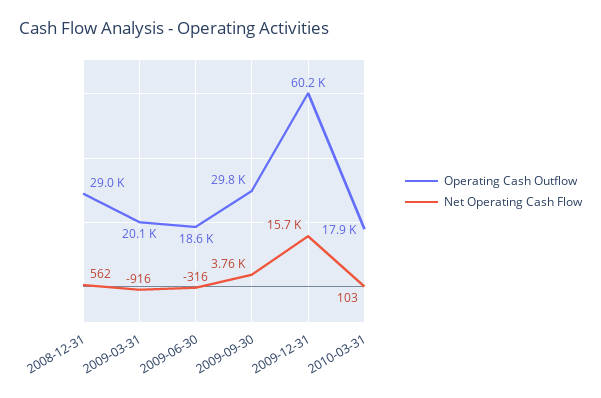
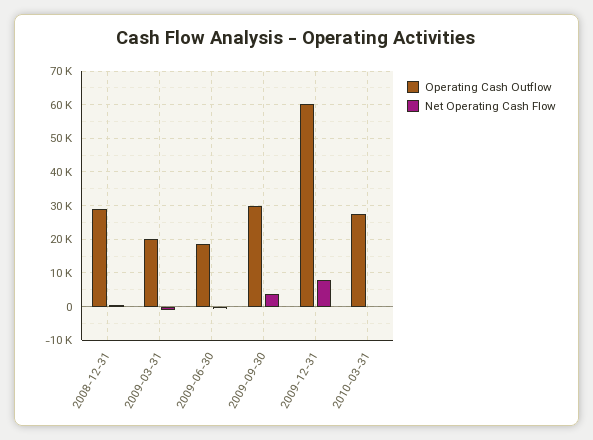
Net Operating Cash Flow, 2009-12-31: 15700 -> 8000
Operating Cash Outflow, 2010-03-31: 17900 -> 28000

